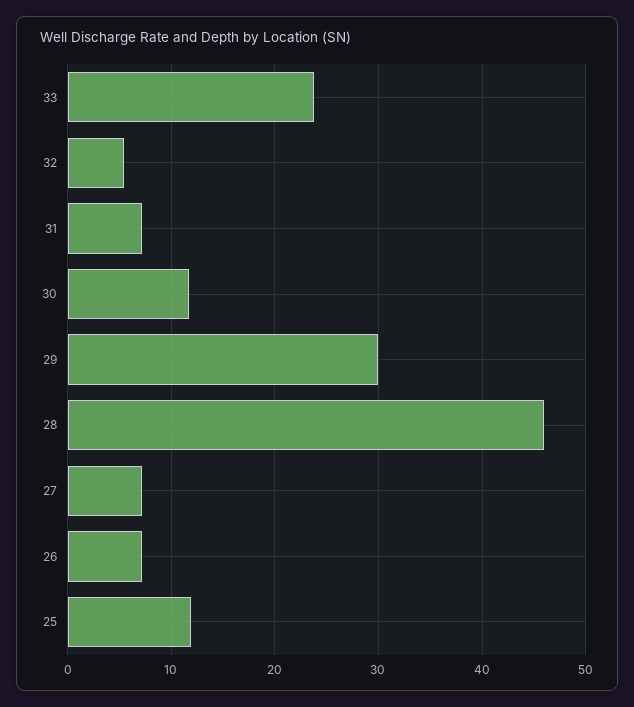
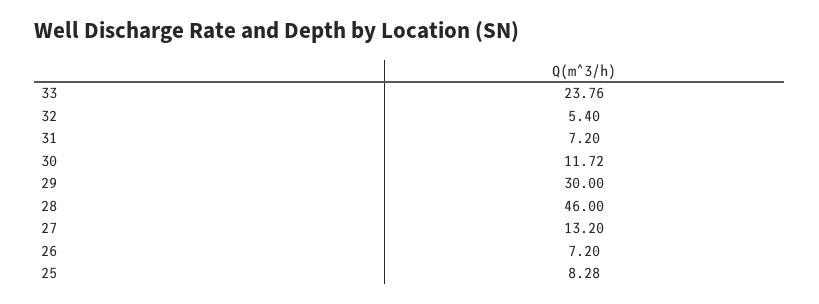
27: 7 -> 13.2
25: 12 -> 8.28

